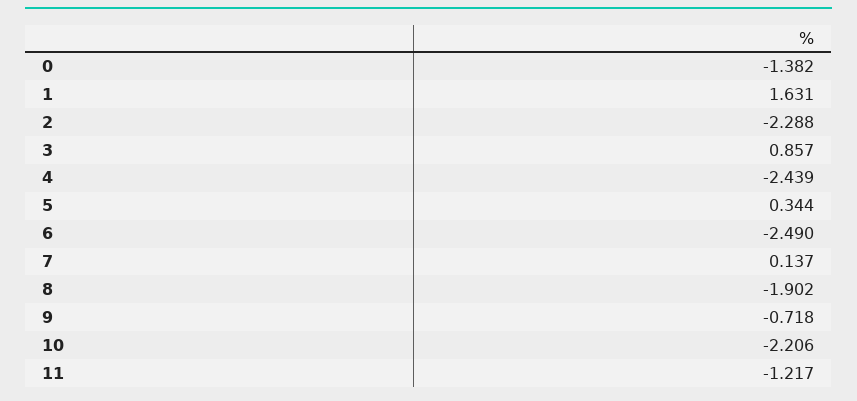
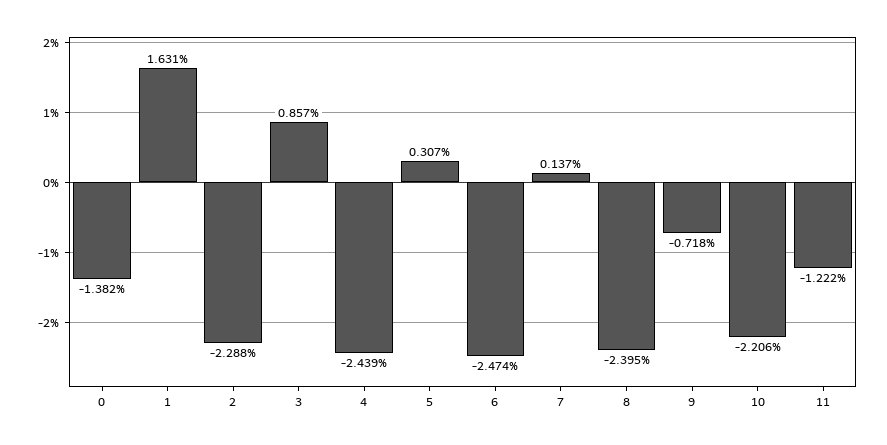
5: 0.344 -> 0.307
6: -2.49 -> -2.474
8: -1.902 -> -2.395
11: -1.217 -> -1.222

